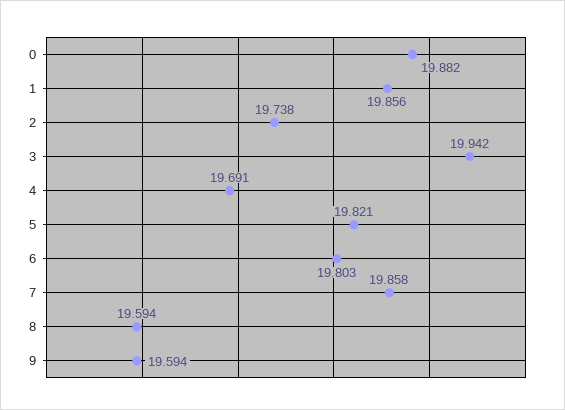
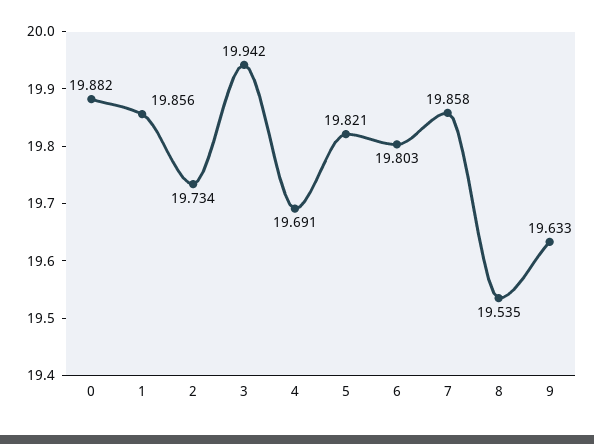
2: 19.738 -> 19.734
8: 19.594 -> 19.535
9: 19.594 -> 19.633

